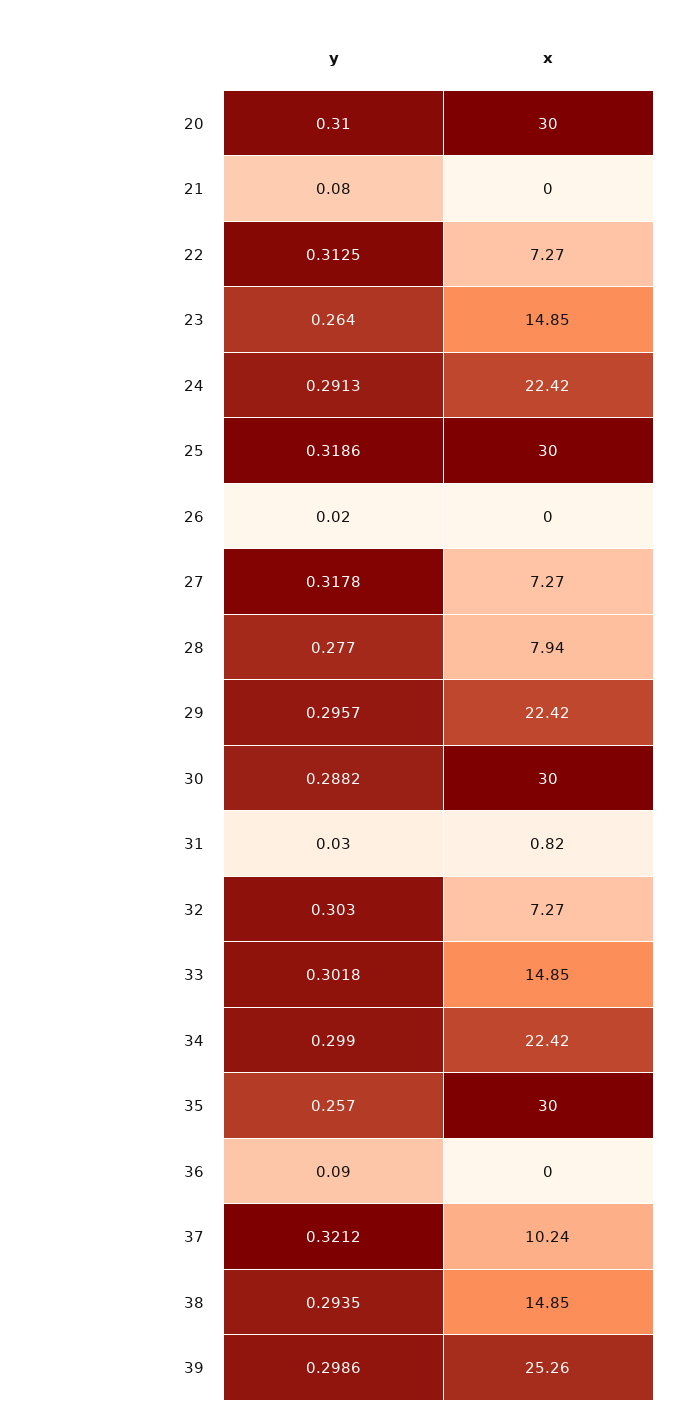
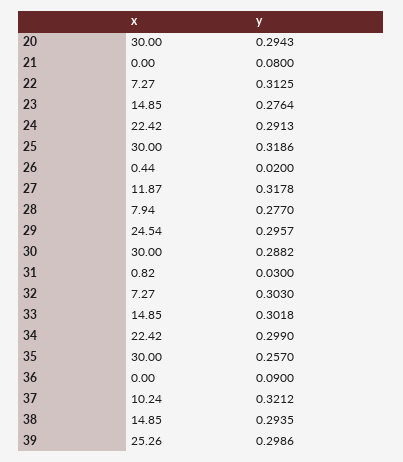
y, 20: 0.31 -> 0.2943
y, 23: 0.264 -> 0.2764
x, 26: 0 -> 0.44
x, 27: 7.27 -> 11.87
x, 29: 22.42 -> 24.54

